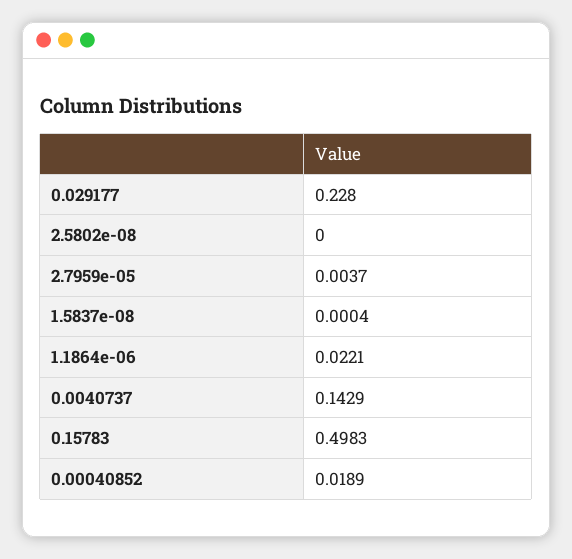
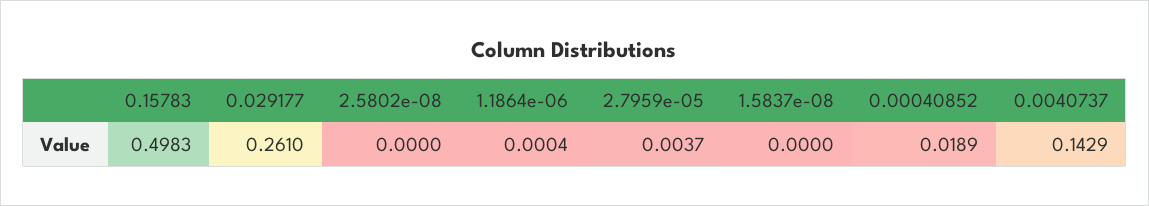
0.029177: 0.228 -> 0.261
1.5837e-08: 0.0004 -> 0
1.1864e-06: 0.0221 -> 0.0004

